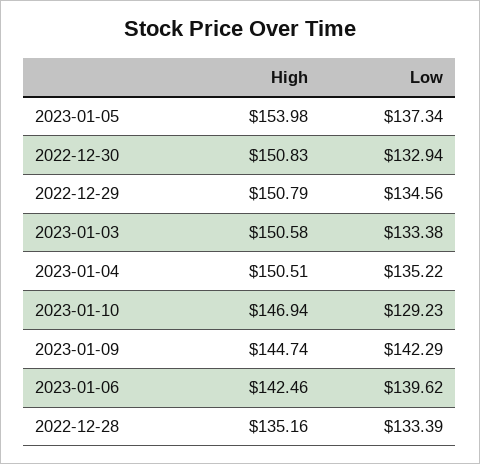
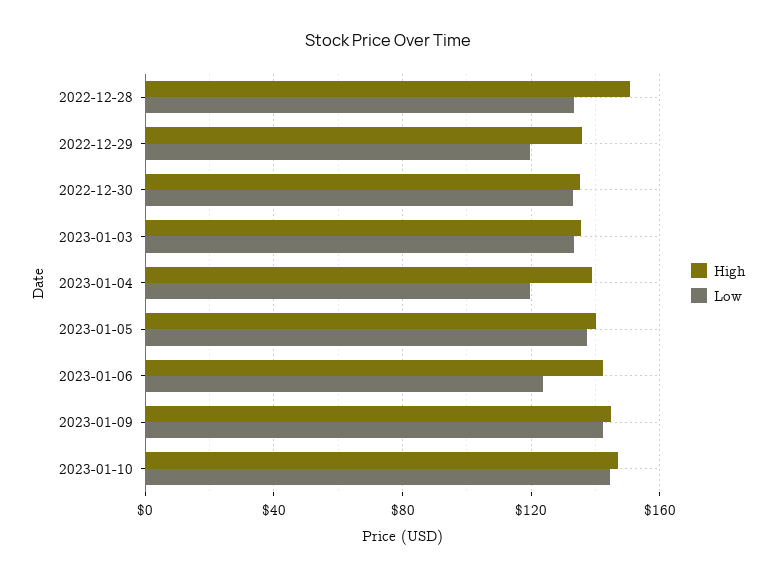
High, 2023-01-05: 153.98 -> 140
High, 2022-12-30: 150.83 -> 135
High, 2022-12-29: 150.79 -> 135
Low, 2022-12-29: 134.56 -> 120
High, 2023-01-03: 150.58 -> 135
High, 2023-01-04: 150.51 -> 140
Low, 2023-01-04: 135.22 -> 120
Low, 2023-01-10: 129.23 -> 145
Low, 2023-01-06: 139.62 -> 125
High, 2022-12-28: 135.16 -> 150

